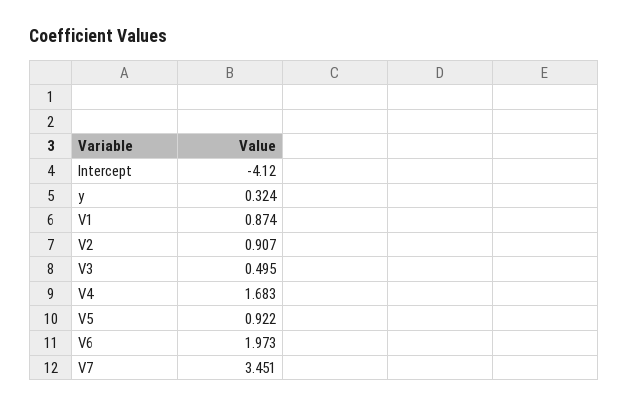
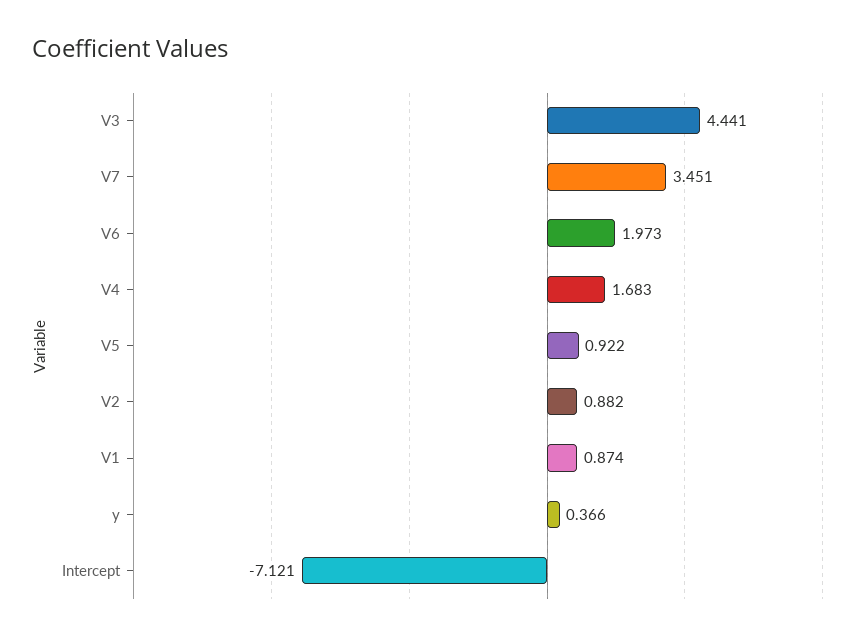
Intercept: -4.12 -> -7.121
y: 0.324 -> 0.366
V2: 0.907 -> 0.882
V3: 0.495 -> 4.441

